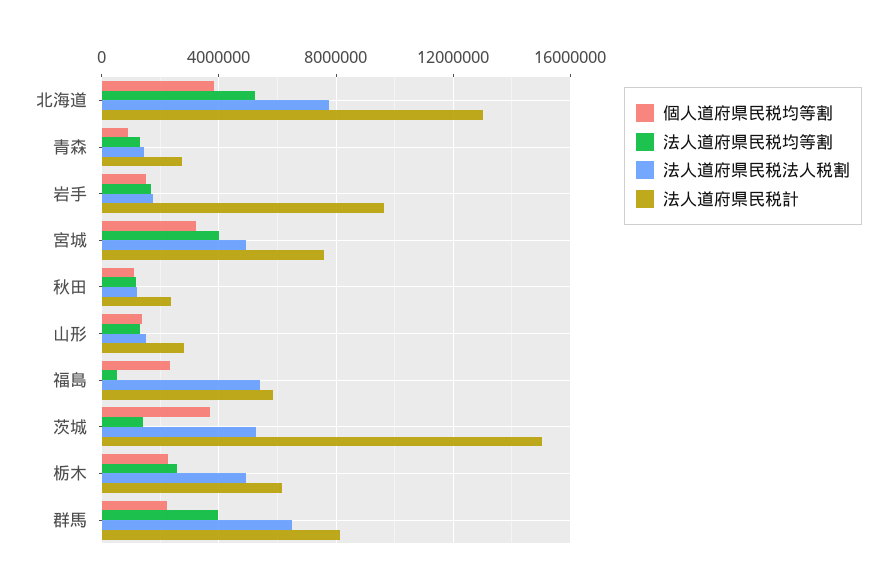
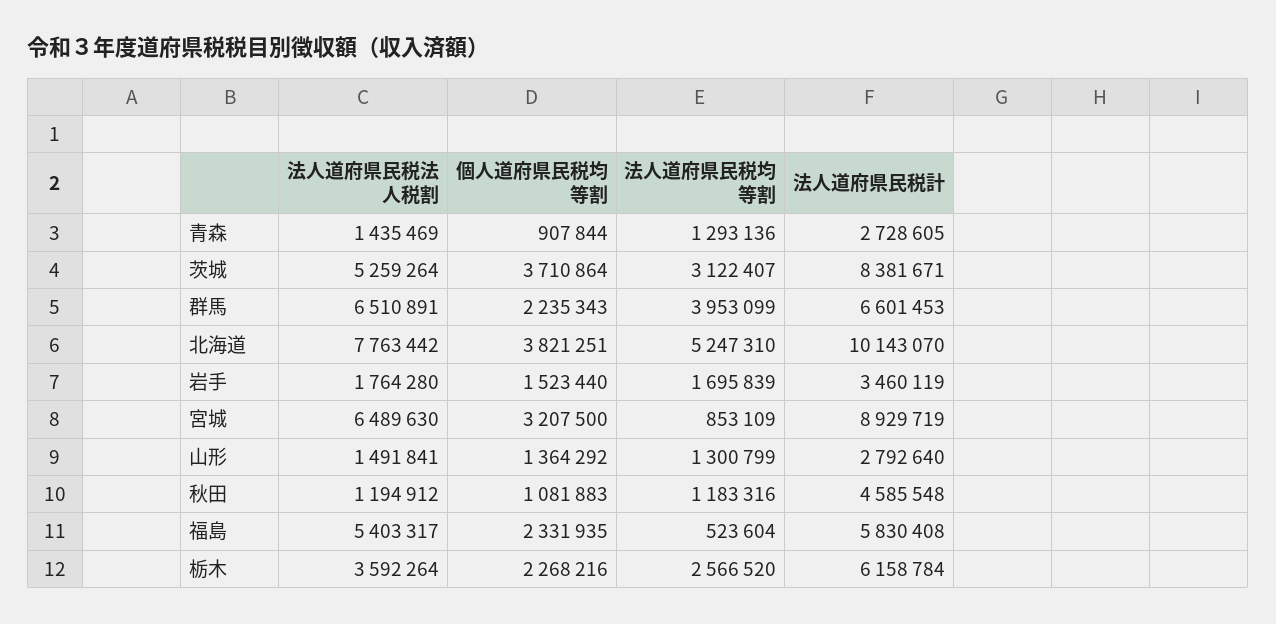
法人道府県民税計, 北海道: 13000000 -> 10143070
法人道府県民税計, 岩手: 9500000 -> 3460119
法人道府県民税均等割, 宮城: 4000000 -> 853109
法人道府県民税法人税割, 宮城: 5000000 -> 6489630
法人道府県民税計, 宮城: 7500000 -> 8929719
法人道府県民税計, 秋田: 2500000 -> 4585548
法人道府県民税均等割, 茨城: 1500000 -> 3122407
法人道府県民税計, 茨城: 15000000 -> 8381671
法人道府県民税法人税割, 栃木: 5000000 -> 3592264
法人道府県民税計, 群馬: 8000000 -> 6601453

